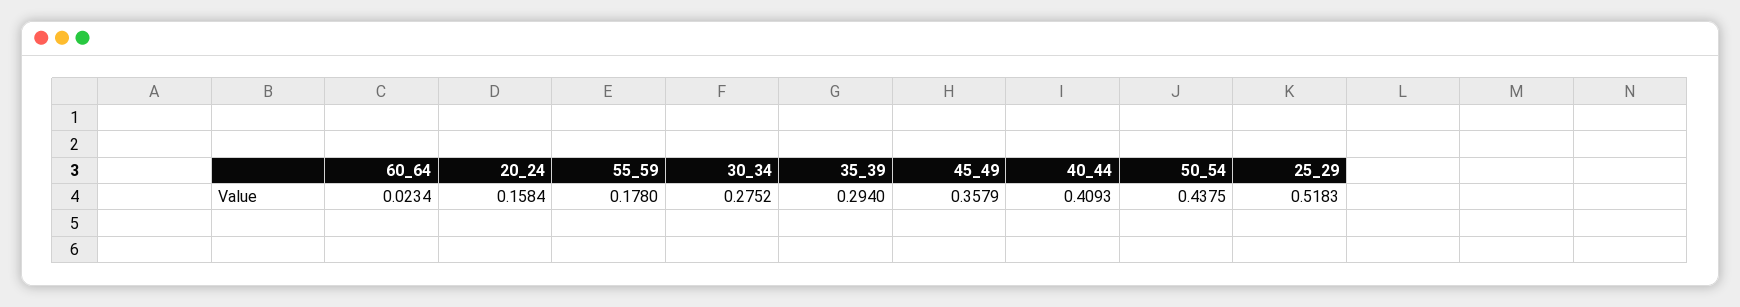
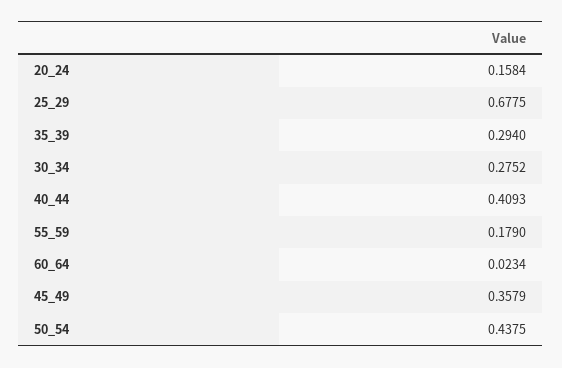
55_59: 0.178 -> 0.179
25_29: 0.5183 -> 0.6775

